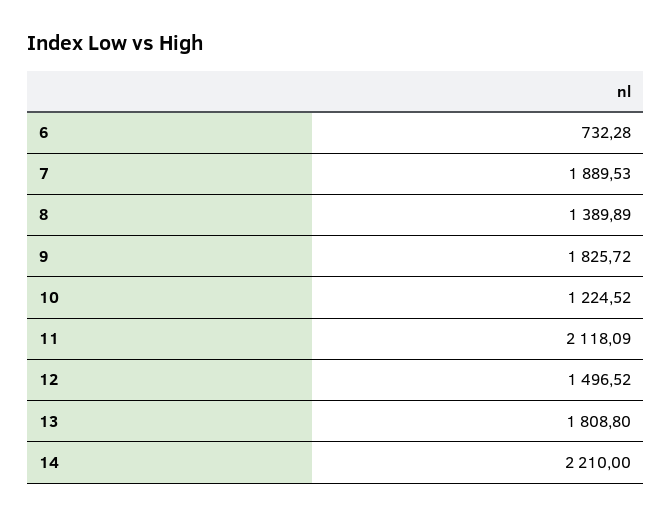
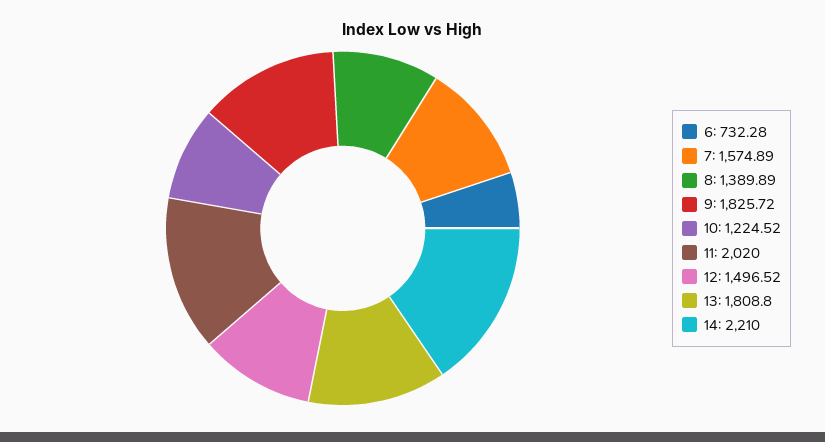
7: 1889.53 -> 1574.89
11: 2118.09 -> 2020

